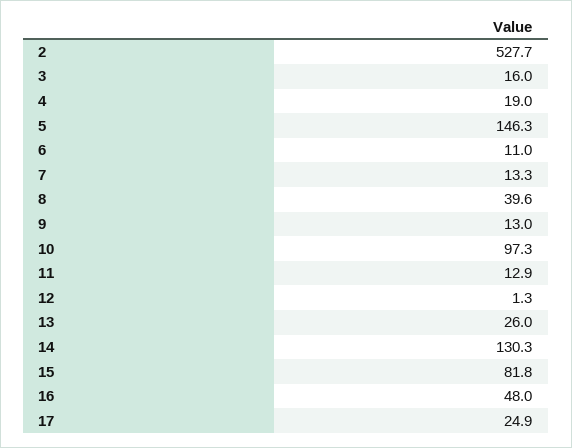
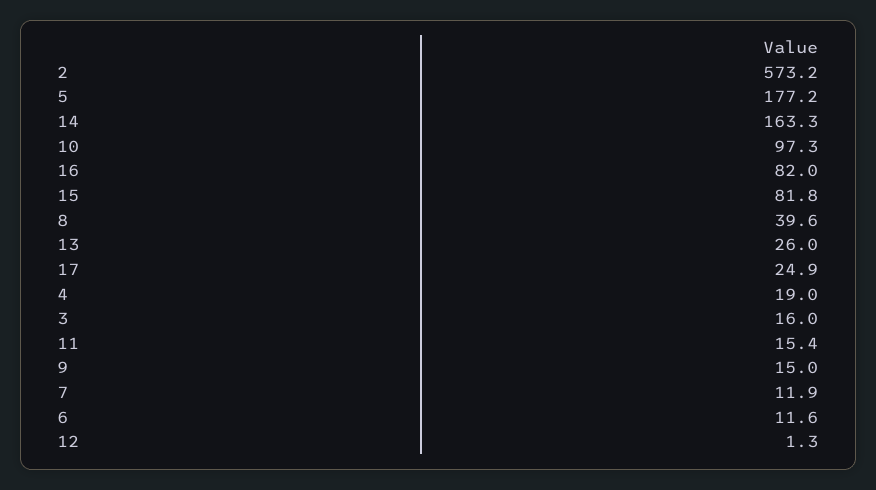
2: 527.7 -> 573.2
5: 146.3 -> 177.2
6: 11 -> 11.6
7: 13.3 -> 11.9
9: 13 -> 15
11: 12.9 -> 15.4
14: 130.3 -> 163.3
16: 48 -> 82

